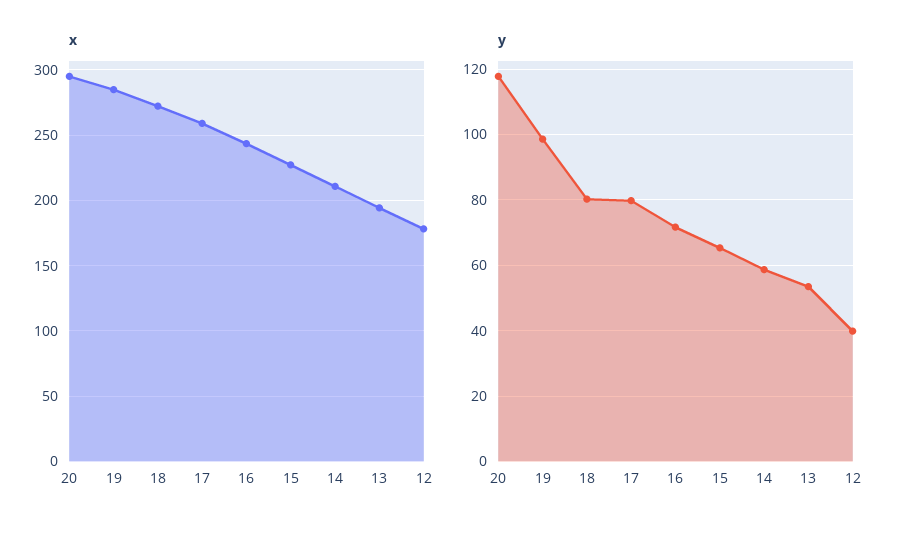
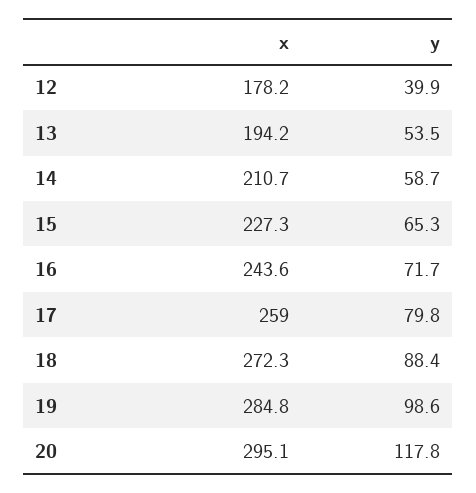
y, 18: 80 -> 88.4

